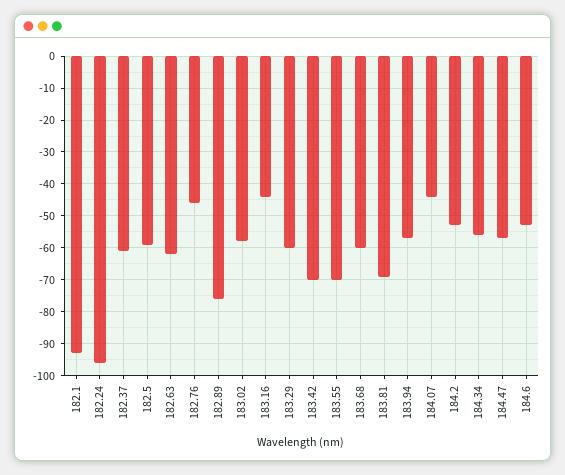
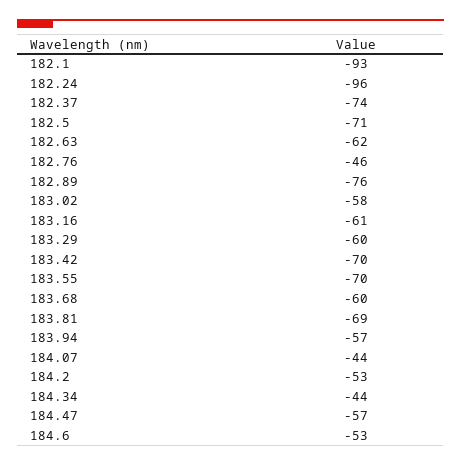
182.37: -60 -> -74
182.5: -60 -> -71
183.16: -45 -> -61
184.34: -55 -> -44

